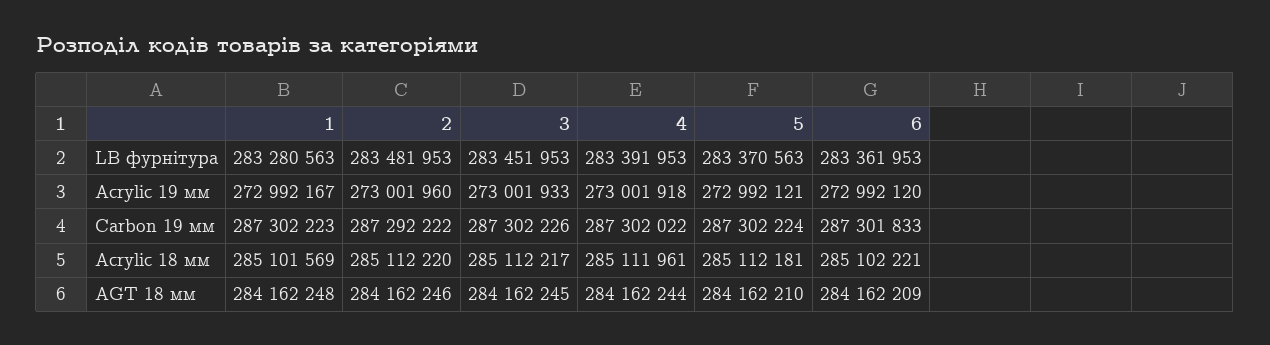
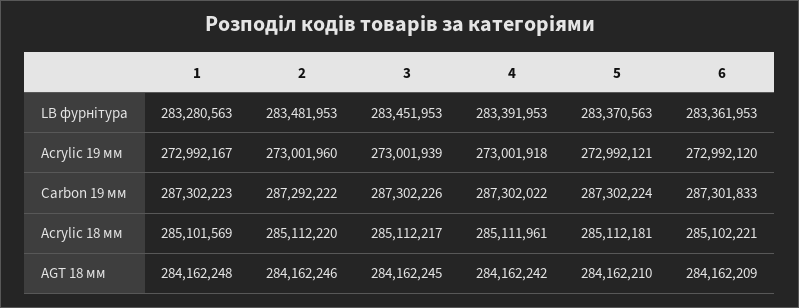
3, Acrylic 19 мм: 273001933 -> 273001939
4, AGT 18 мм: 284162244 -> 284162242

